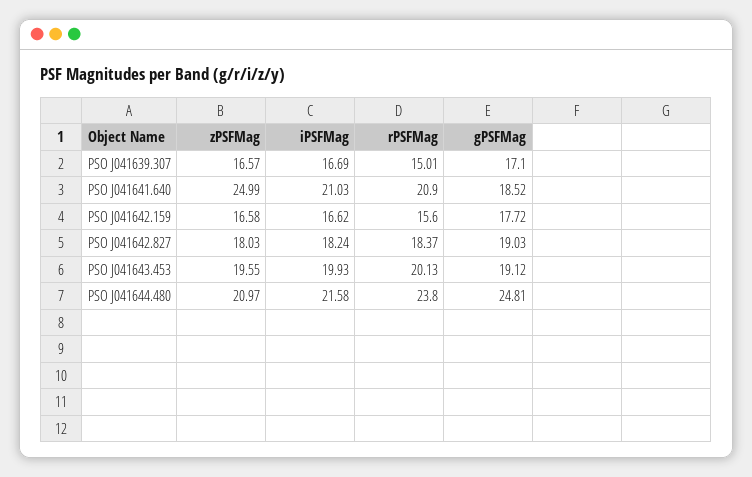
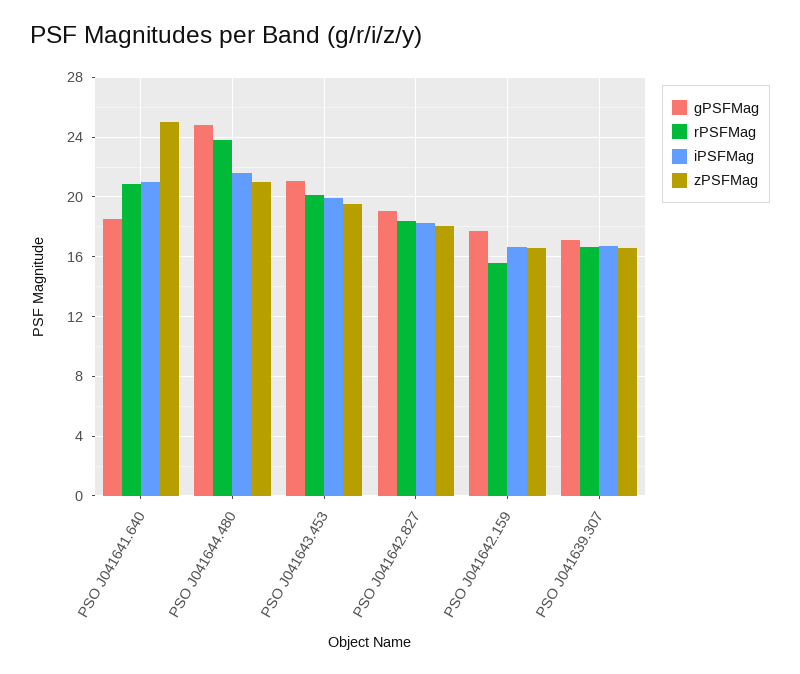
rPSFMag, PSO J041639.307: 15.01 -> 16.5
gPSFMag, PSO J041643.453: 19.12 -> 21

